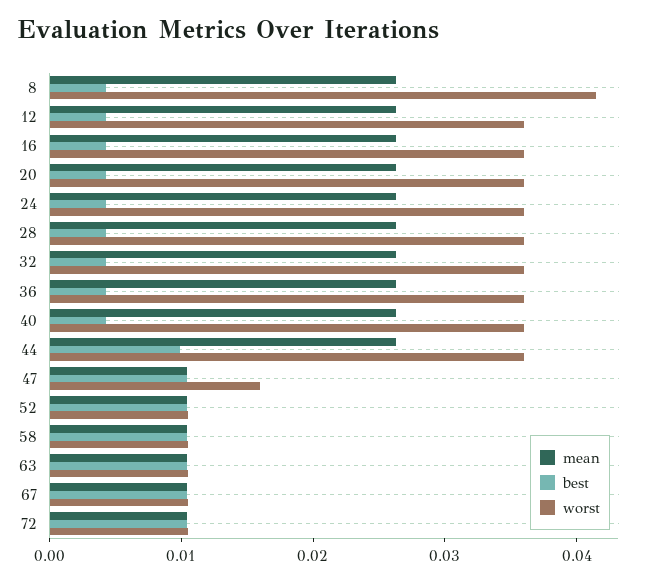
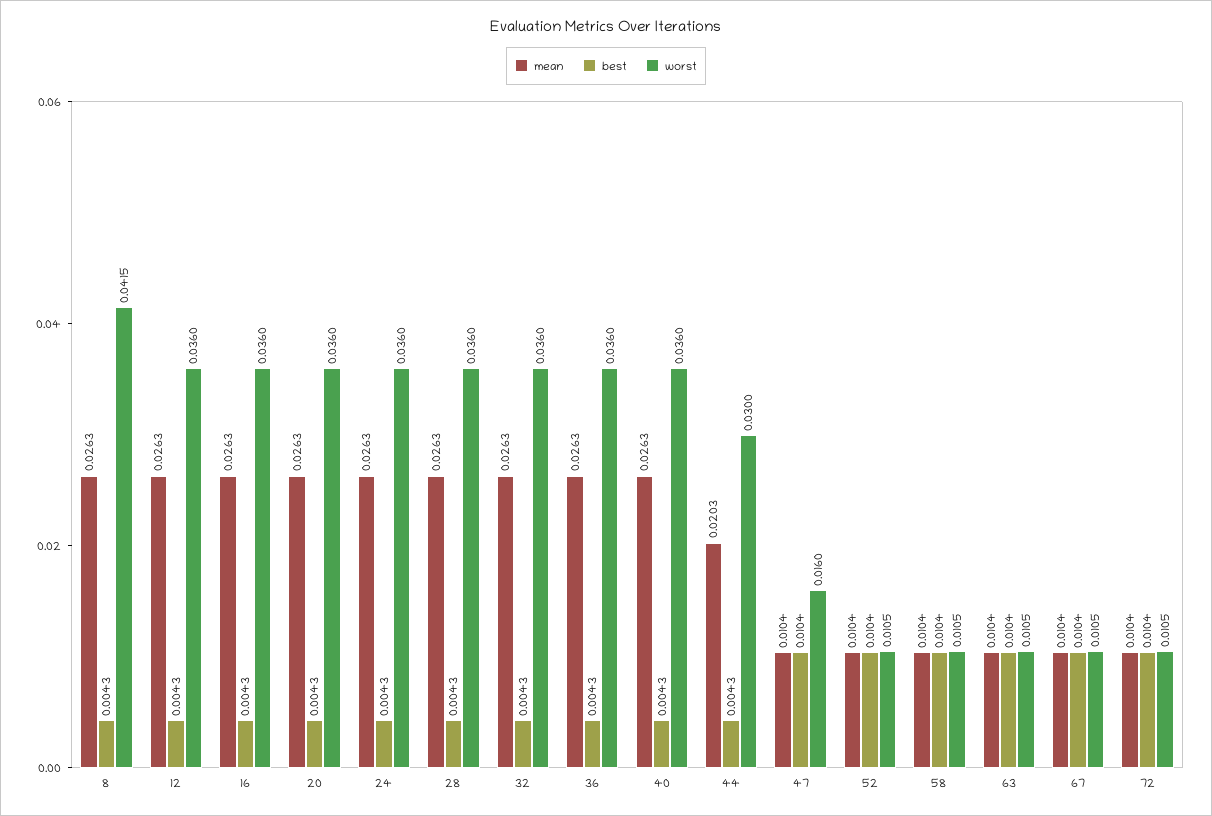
mean, 44: 0.026 -> 0.0203
best, 44: 0.01 -> 0.0043
worst, 44: 0.036 -> 0.03

